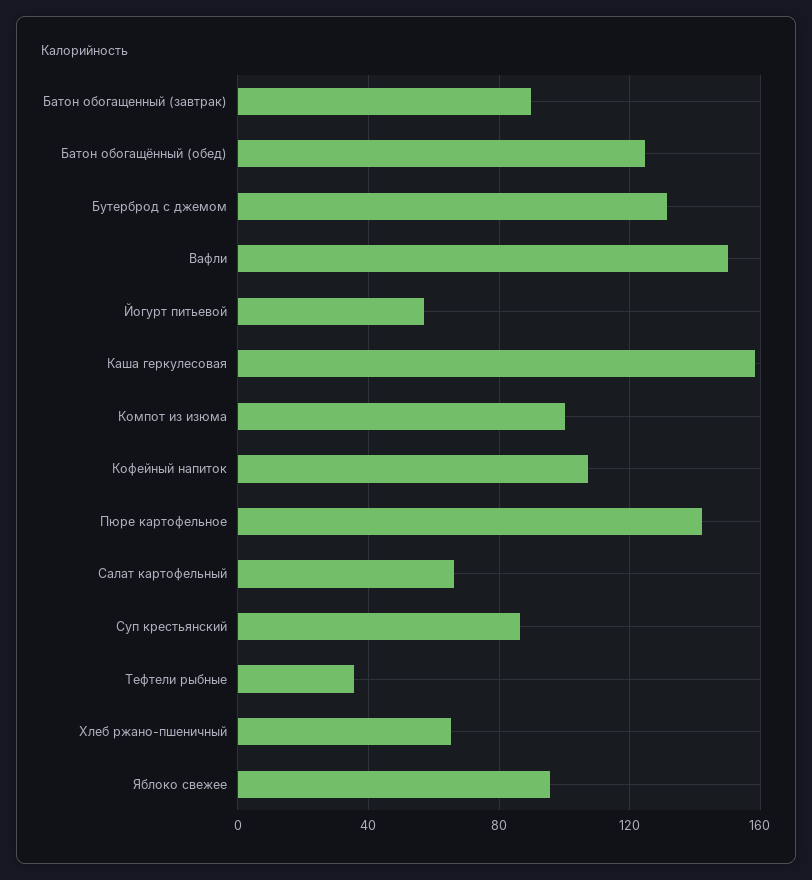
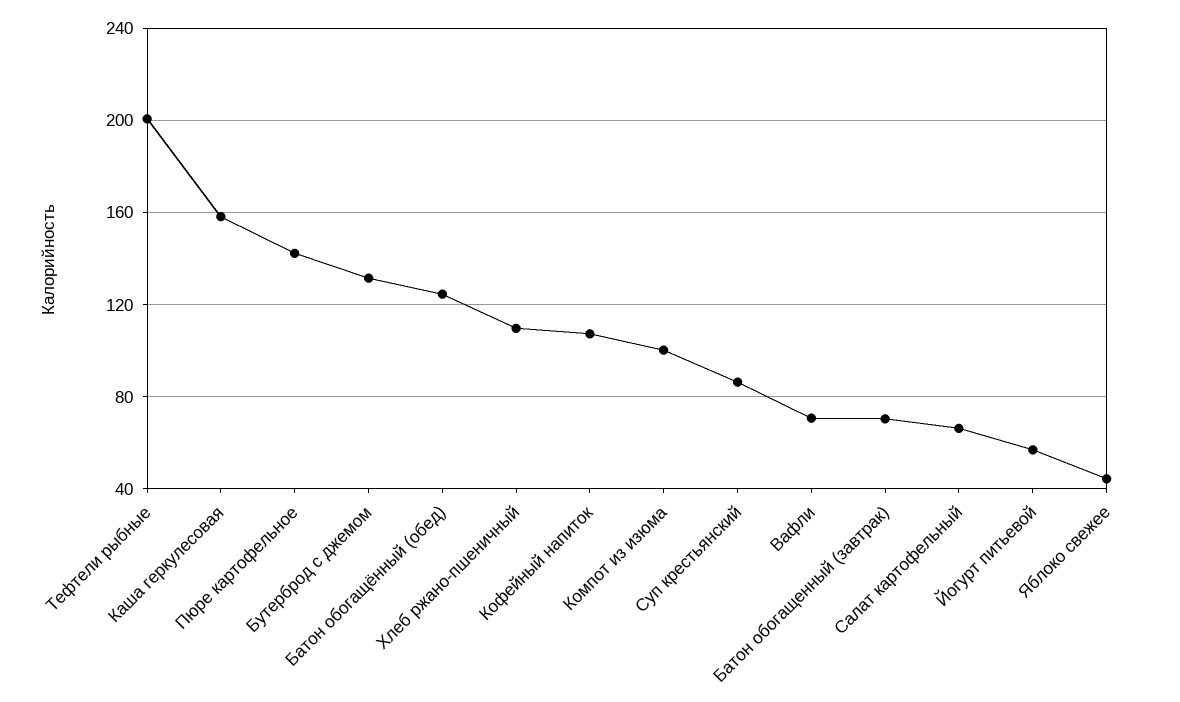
Батон обогащенный (завтрак): 90 -> 70
Вафли: 150 -> 70
Тефтели рыбные: 35 -> 200
Хлеб ржано-пшеничный: 65 -> 110
Яблоко свежее: 95 -> 45

